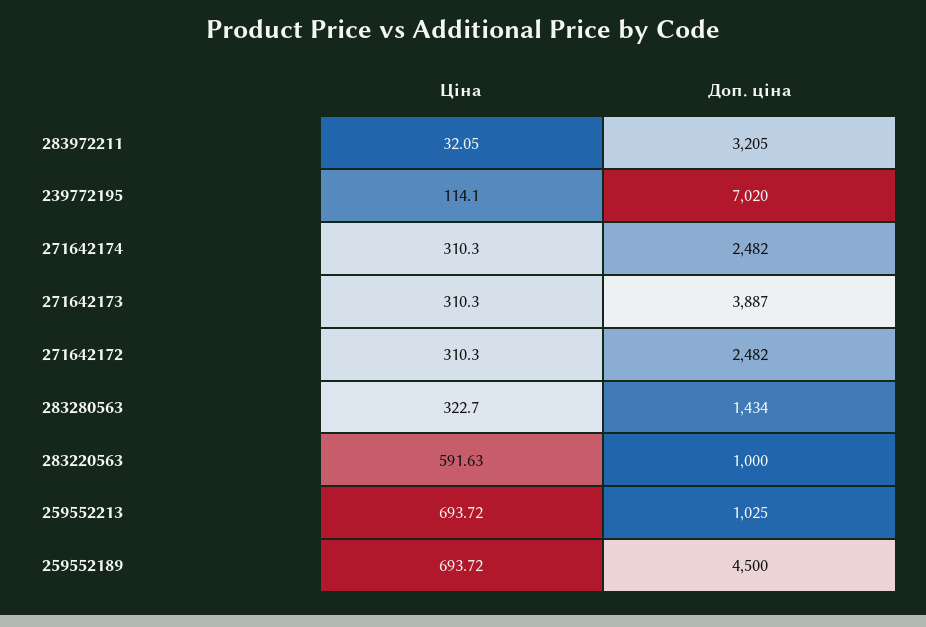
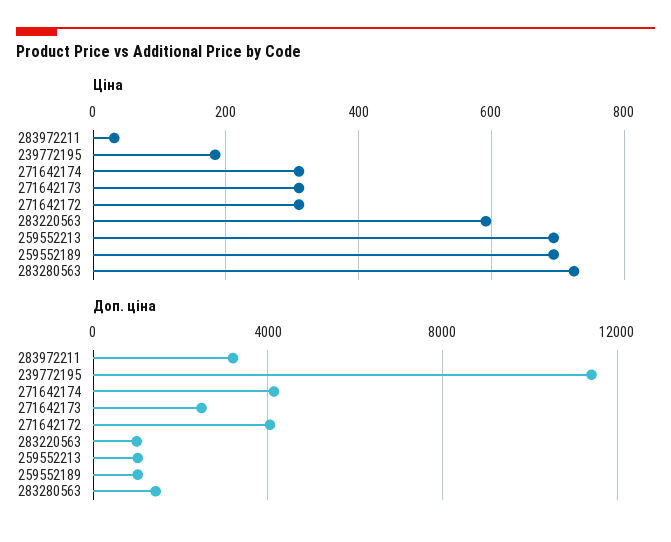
Ціна, 239772195: 114.1 -> 180
Доп. ціна, 239772195: 7020 -> 11500
Доп. ціна, 271642174: 2482 -> 4000
Доп. ціна, 271642173: 3887 -> 2500
Доп. ціна, 271642172: 2482 -> 4000
Ціна, 283280563: 322.7 -> 720
Доп. ціна, 259552189: 4500 -> 1000

